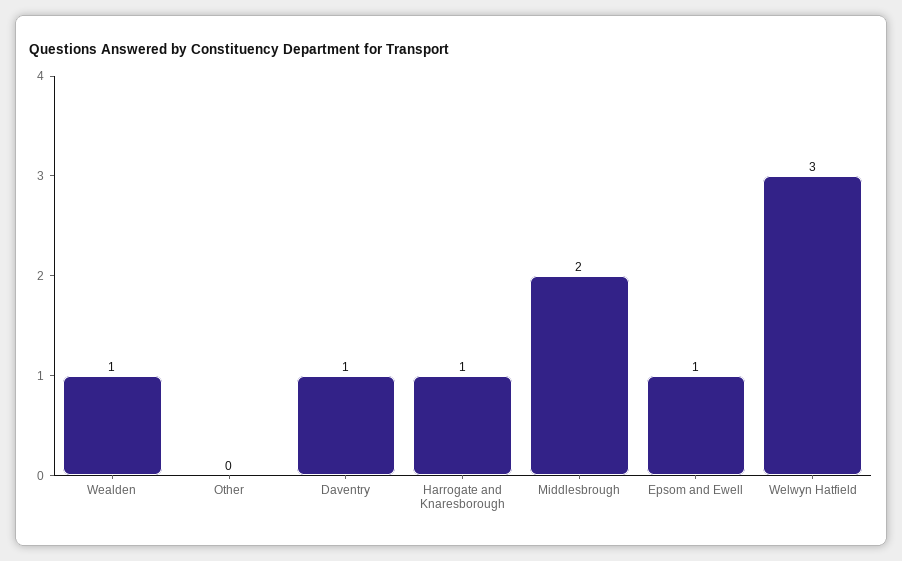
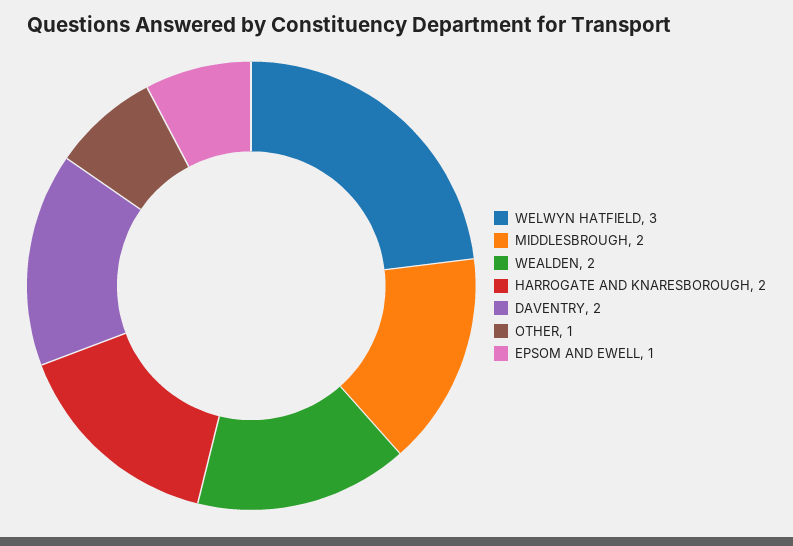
Wealden: 1 -> 2
Other: 0 -> 1
Daventry: 1 -> 2
Harrogate and Knaresborough: 1 -> 2

